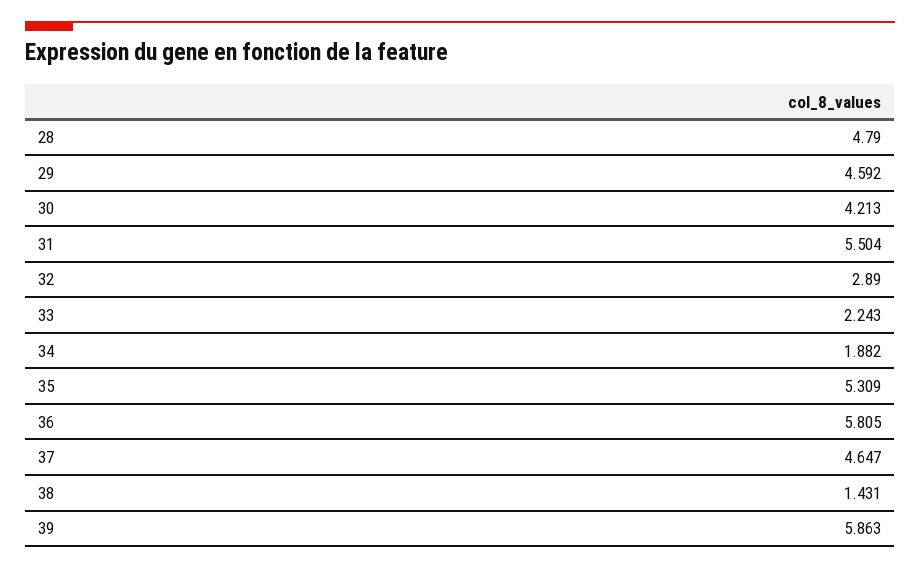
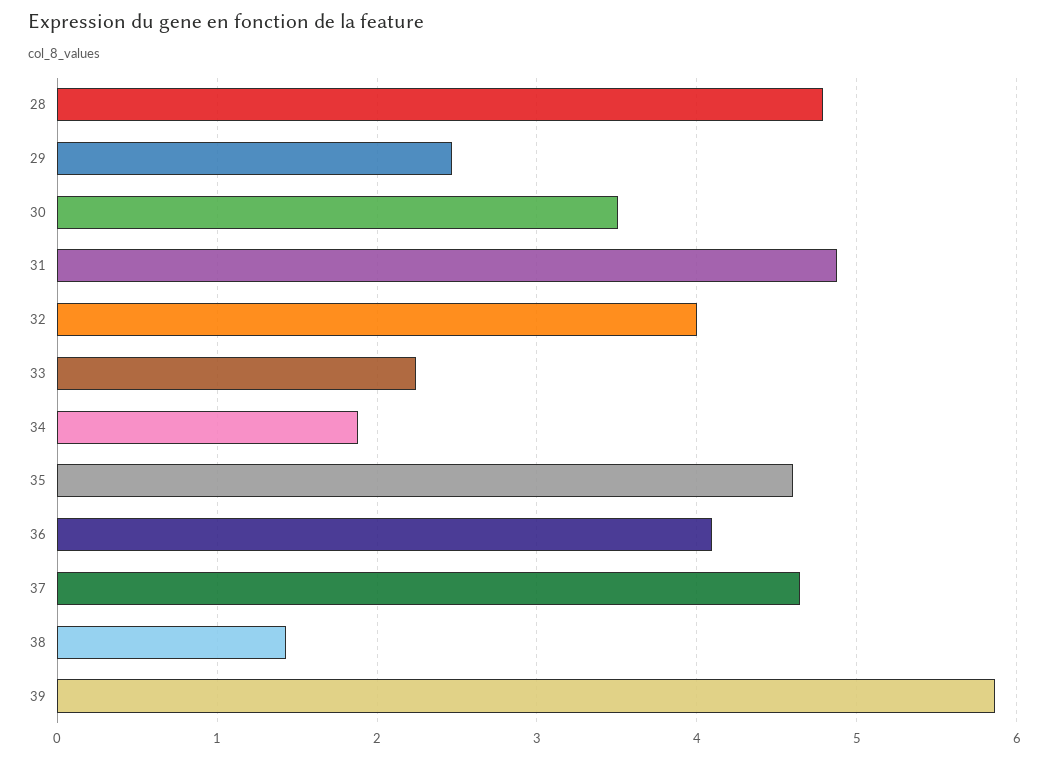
29: 4.592 -> 2.5
30: 4.213 -> 3.5
31: 5.504 -> 4.9
32: 2.89 -> 4
35: 5.309 -> 4.6
36: 5.805 -> 4.1

